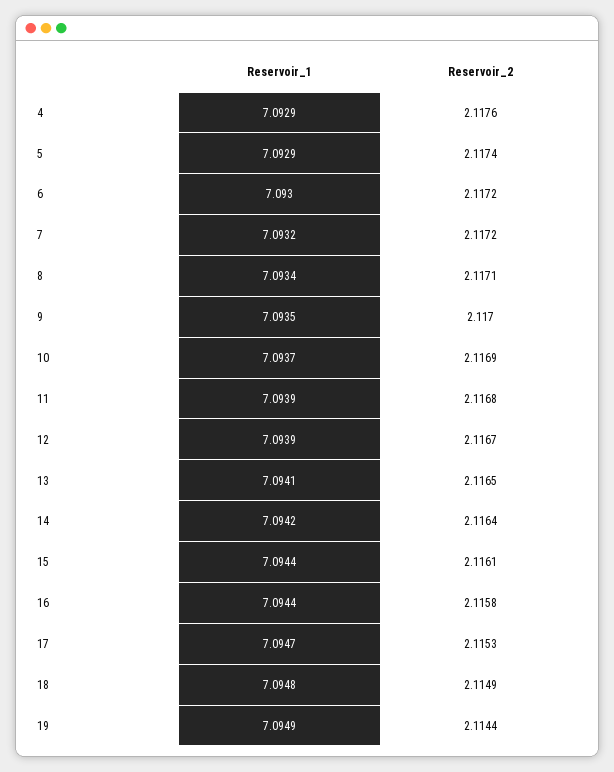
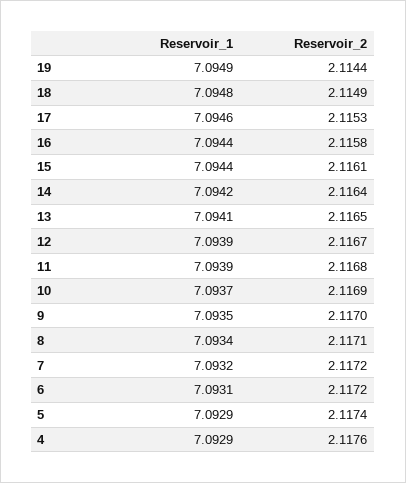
Reservoir_1, 6: 7.093 -> 7.0931
Reservoir_1, 17: 7.0947 -> 7.0946

